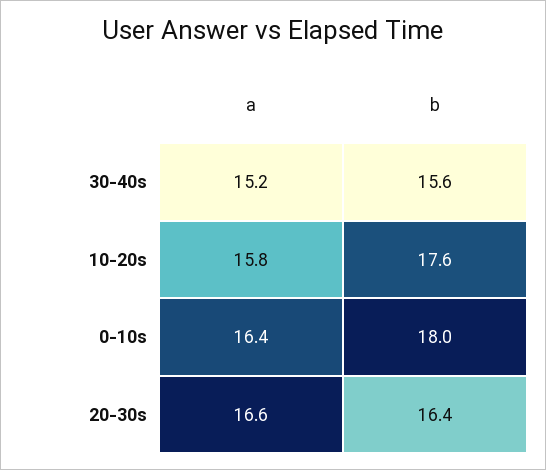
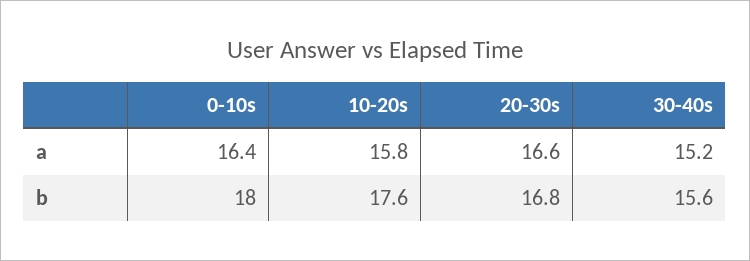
b, 20-30s: 16.4 -> 16.8

